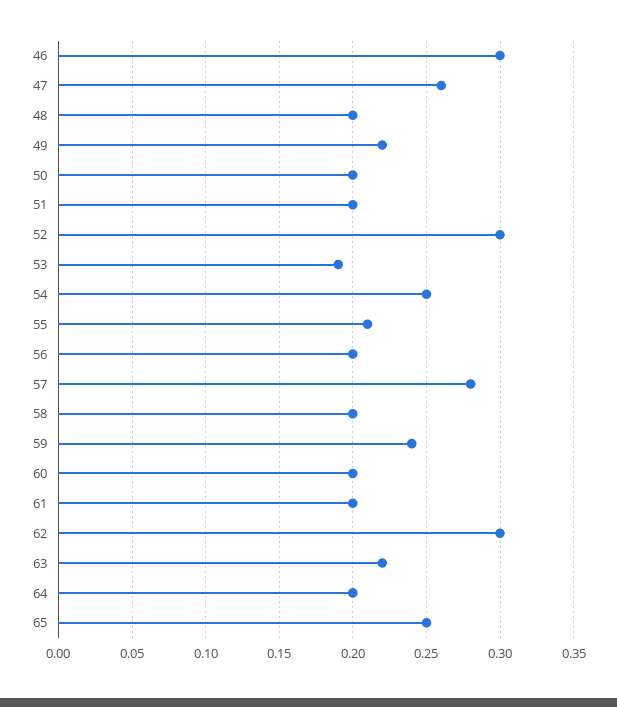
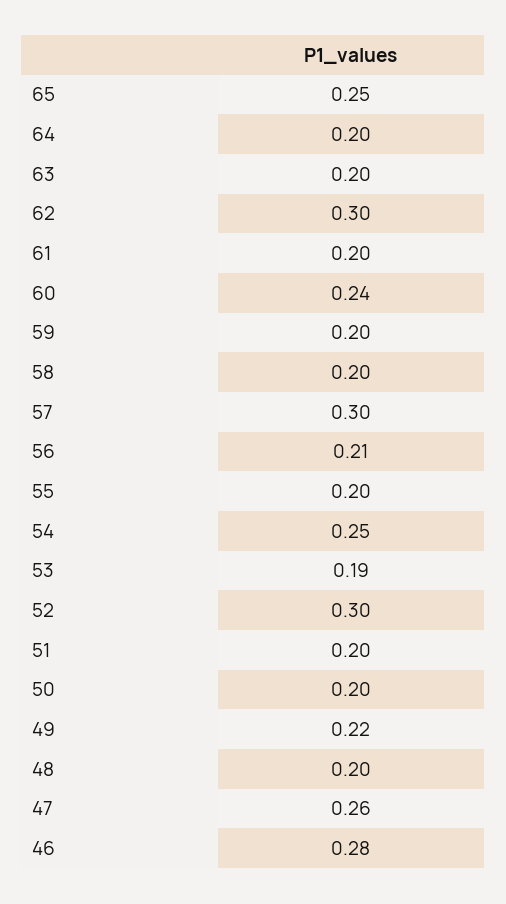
46: 0.3 -> 0.28
55: 0.21 -> 0.2
56: 0.2 -> 0.21
57: 0.28 -> 0.3
59: 0.24 -> 0.2
60: 0.2 -> 0.24
63: 0.22 -> 0.2

